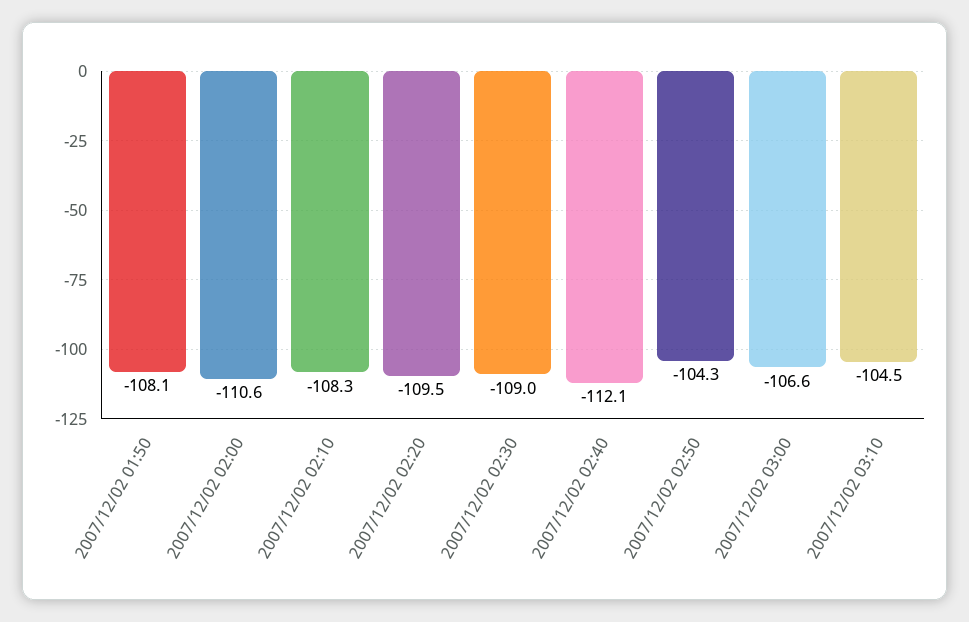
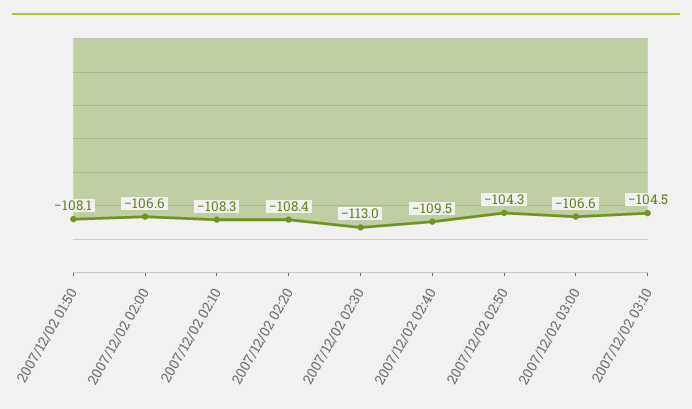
2007/12/02 02:00: -110.6 -> -106.6
2007/12/02 02:20: -109.5 -> -108.4
2007/12/02 02:30: -109 -> -113
2007/12/02 02:40: -112.1 -> -109.5

